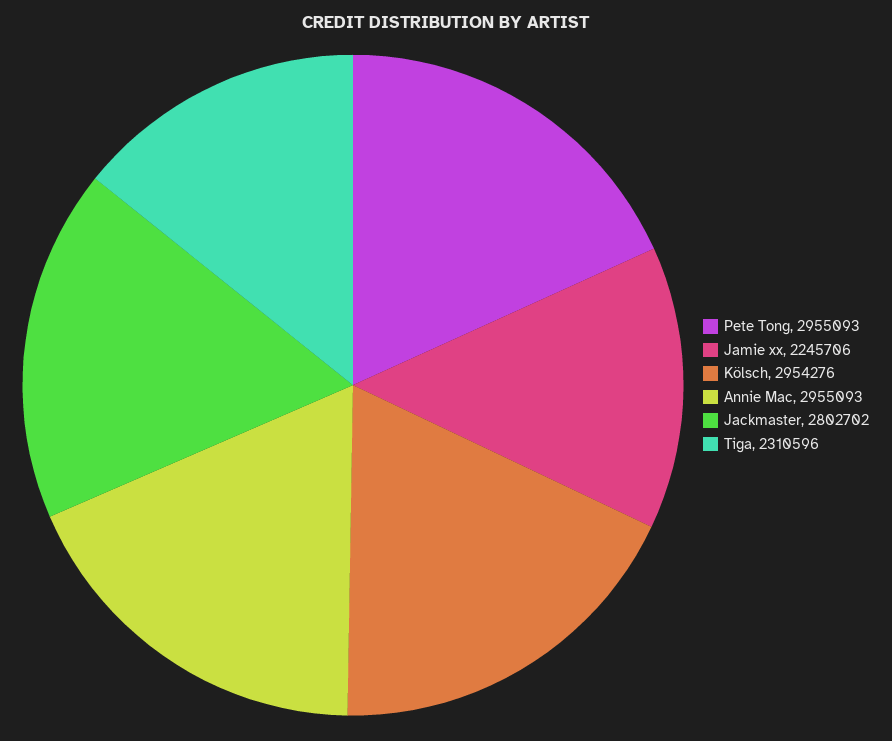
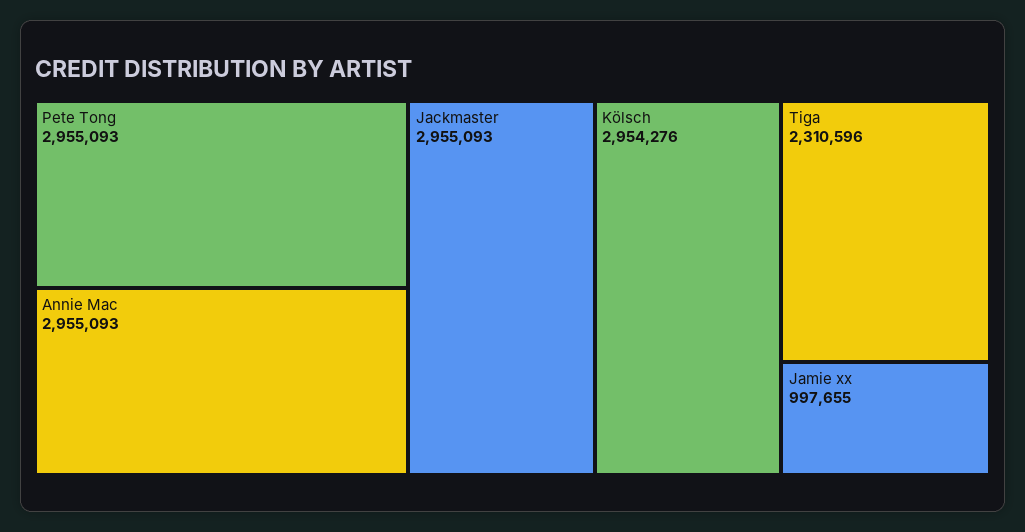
Jamie xx: 2245706 -> 997655
Jackmaster: 2802702 -> 2955093

